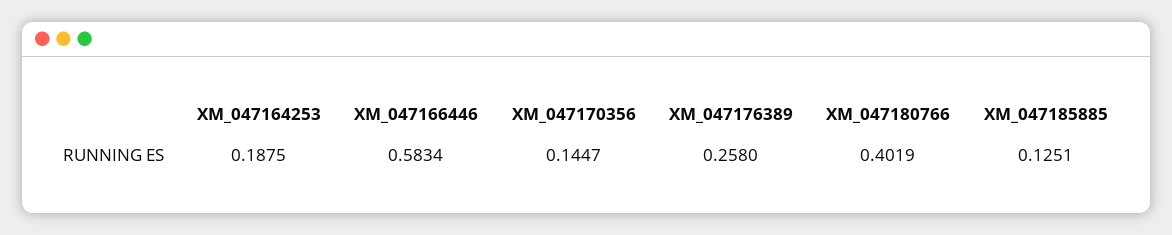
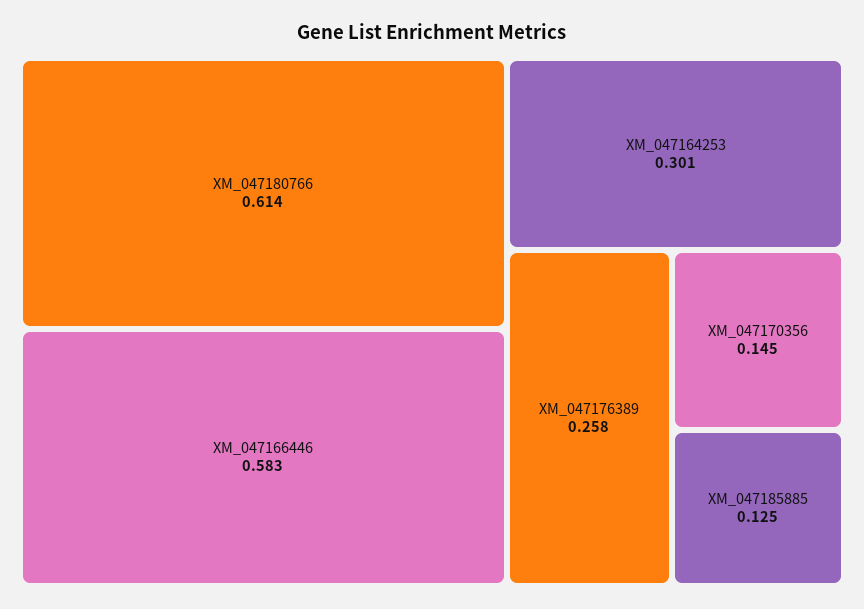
XM_047164253: 0.1875 -> 0.301
XM_047180766: 0.4019 -> 0.614

